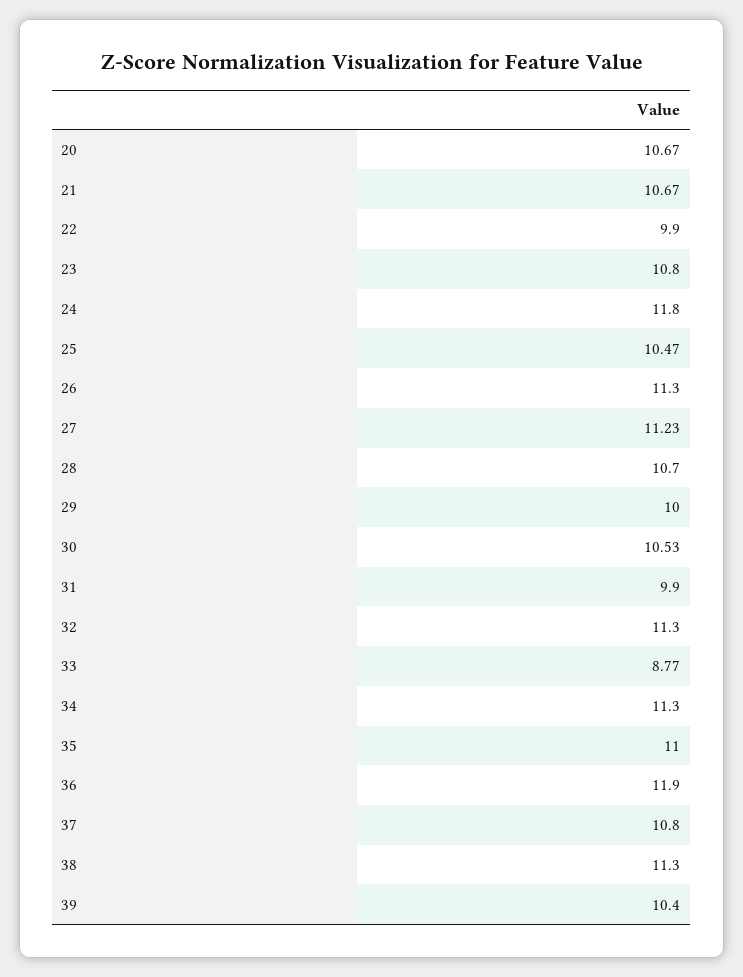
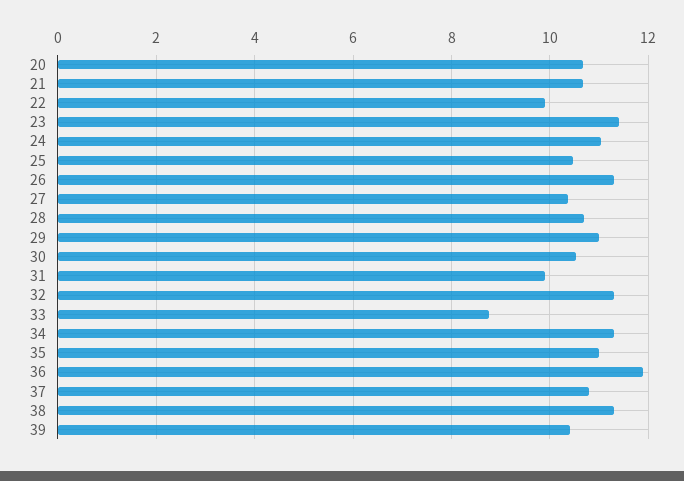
23: 10.8 -> 11.4
24: 11.8 -> 11
27: 11.23 -> 10.4
29: 10 -> 11

